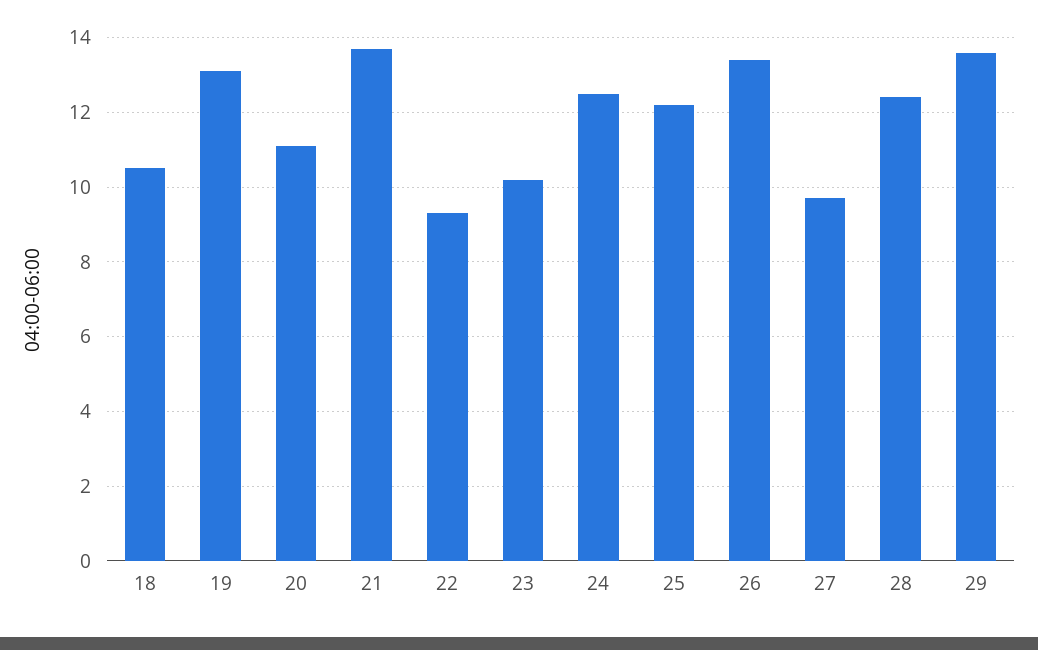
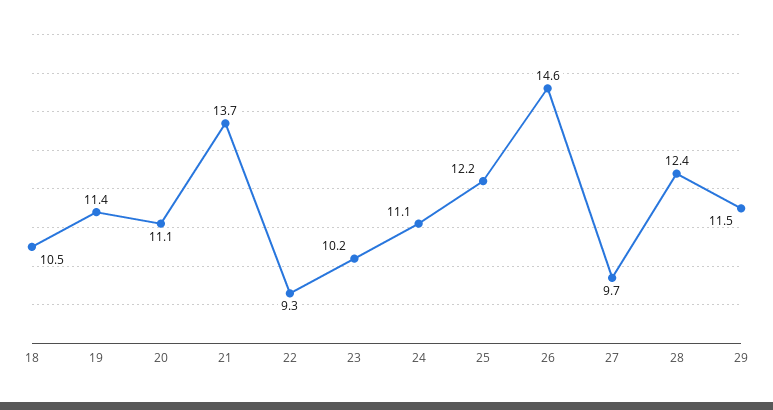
19: 13 -> 11.4
24: 12.5 -> 11.1
26: 13.5 -> 14.6
29: 13.5 -> 11.5

